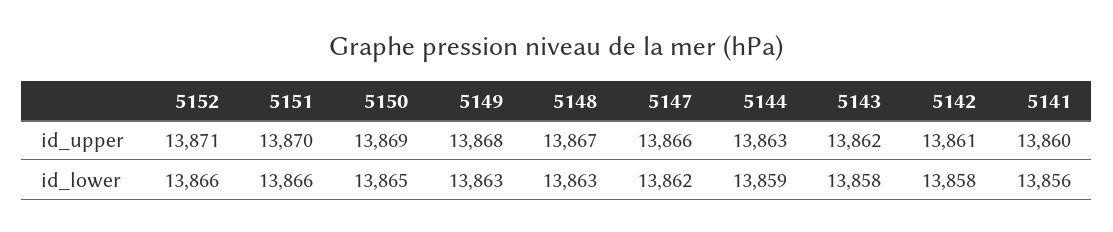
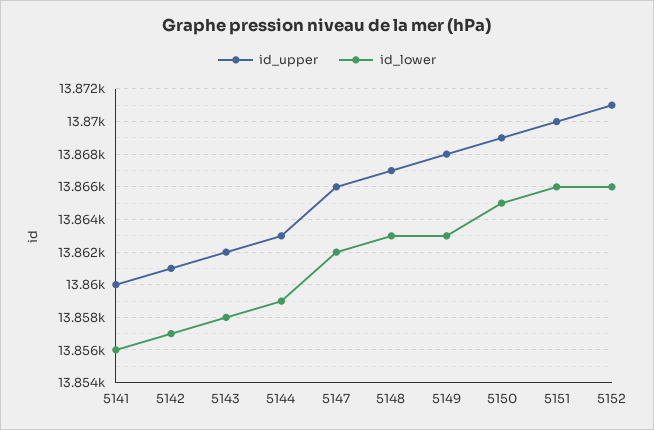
id_lower, 5142: 13858 -> 13857

